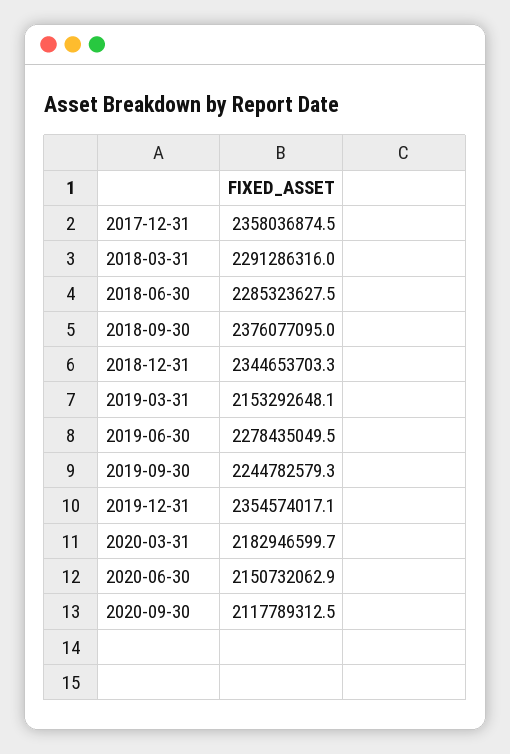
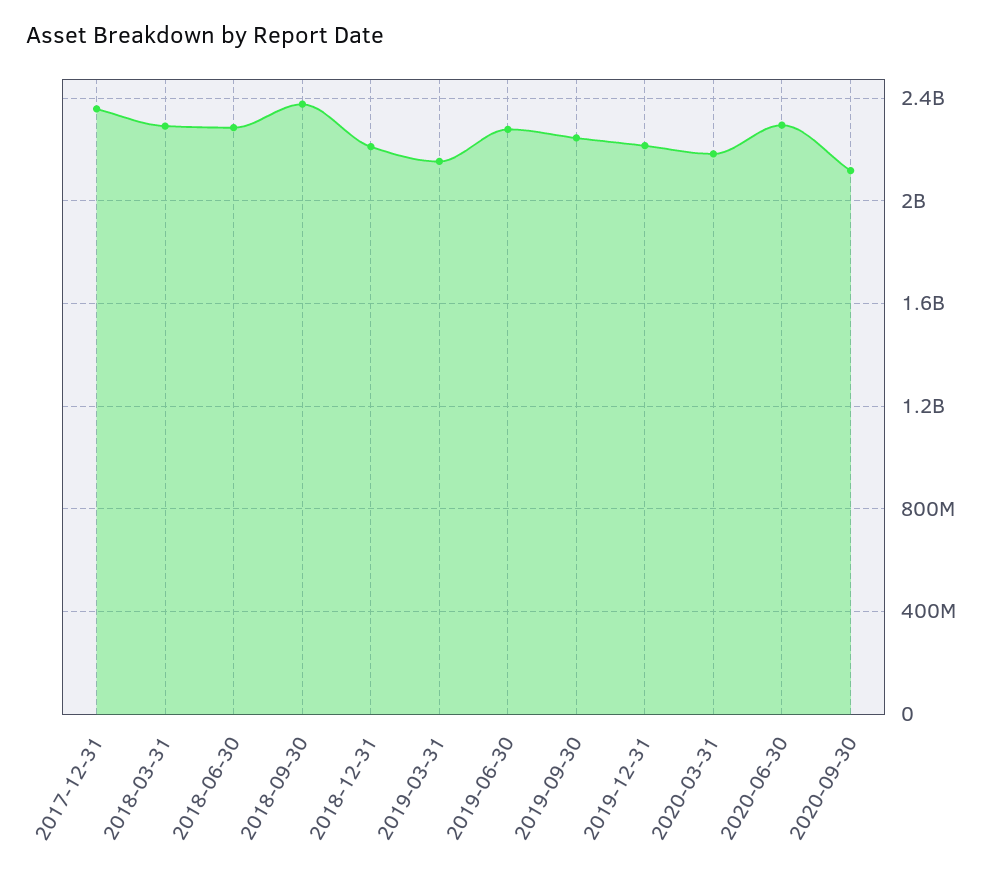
2018-12-31: 2344653703.3 -> 2200000000
2019-12-31: 2354574017.1 -> 2200000000
2020-06-30: 2150732062.9 -> 2300000000

